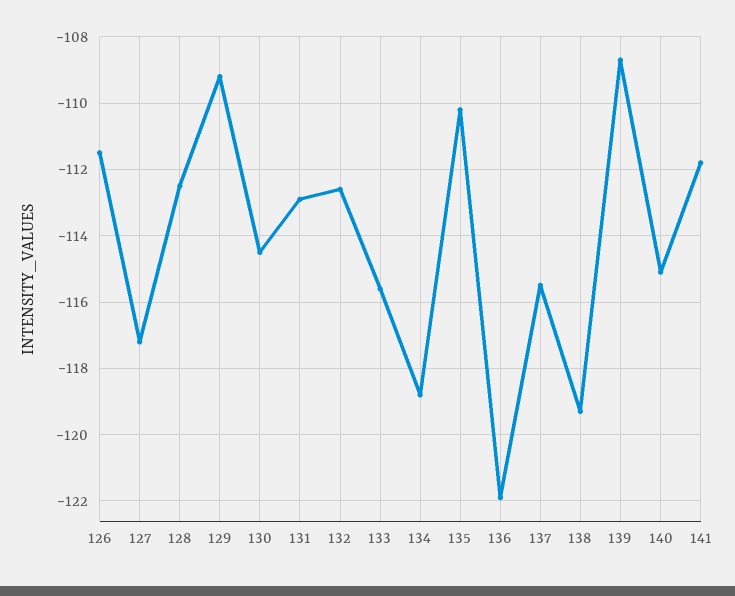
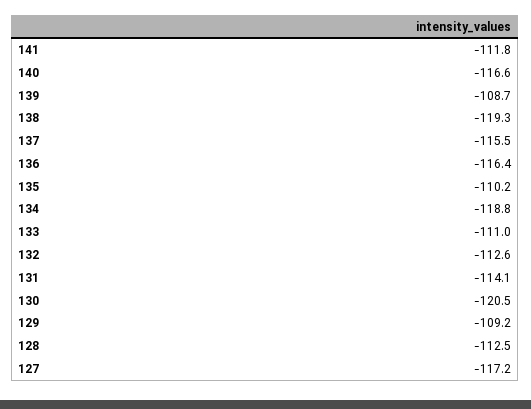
126: -111.5 -> none
130: -114.5 -> -120.5
131: -113 -> -114.1
133: -115.5 -> -111
136: -122 -> -116.4
140: -115 -> -116.6

